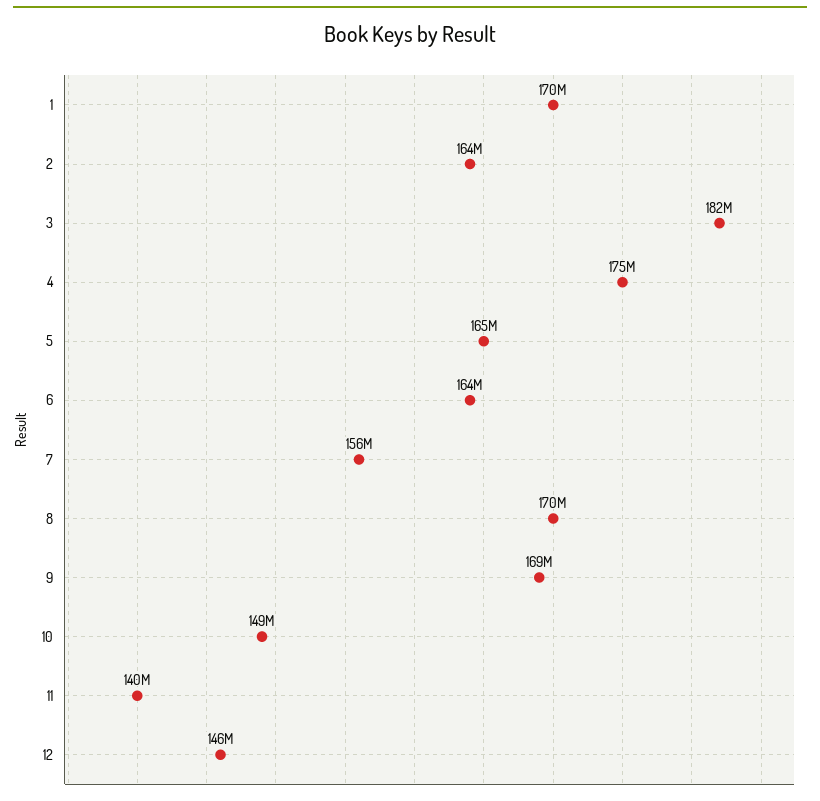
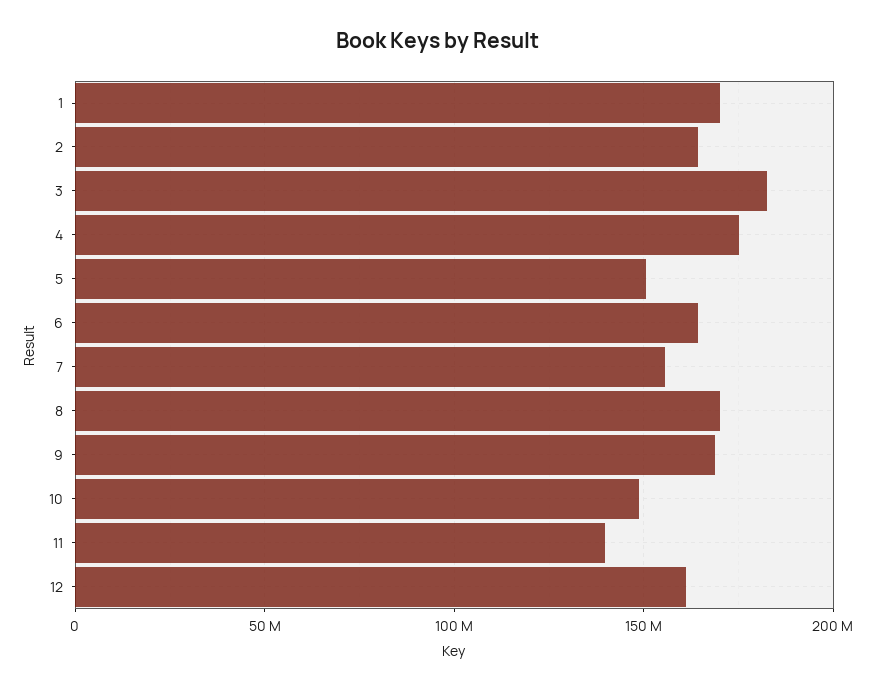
5: 165000000 -> 150000000
12: 146000000 -> 160000000

